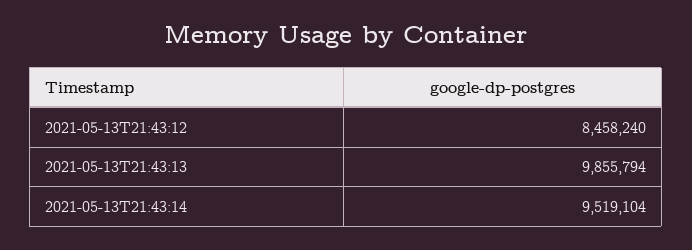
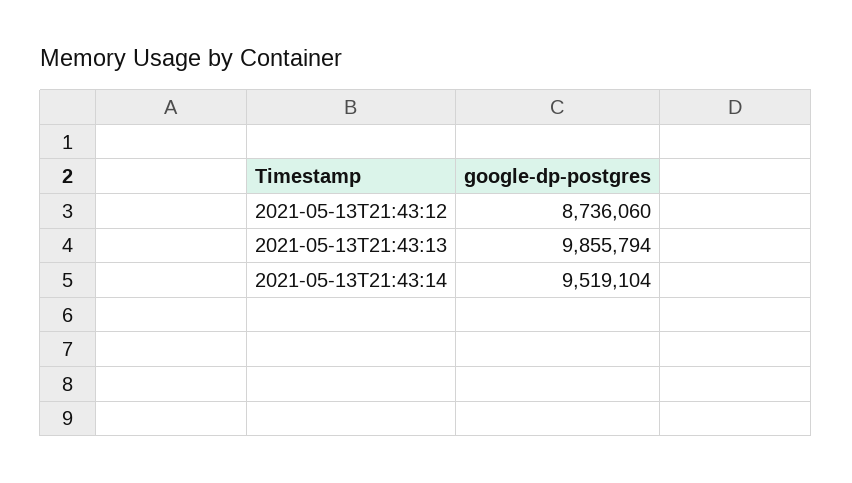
2021-05-13T21:43:12: 8458240 -> 8736060

